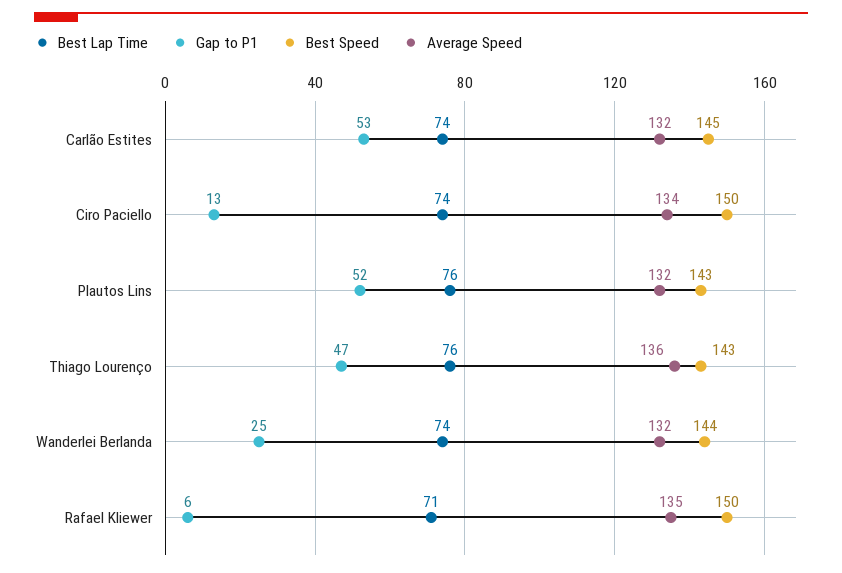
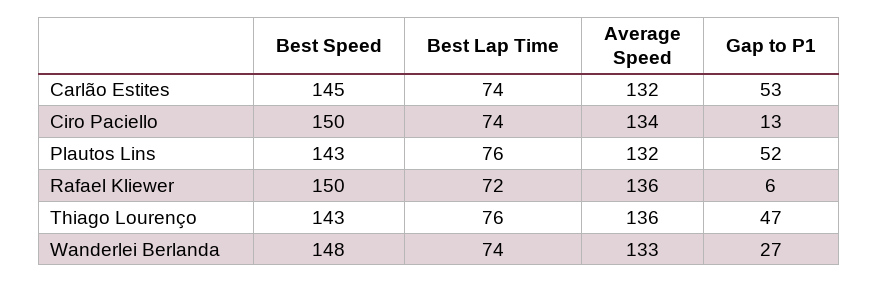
Gap to P1, Wanderlei Berlanda: 25 -> 27
Best Speed, Wanderlei Berlanda: 144 -> 148
Average Speed, Wanderlei Berlanda: 132 -> 133
Best Lap Time, Rafael Kliewer: 71 -> 72
Average Speed, Rafael Kliewer: 135 -> 136

